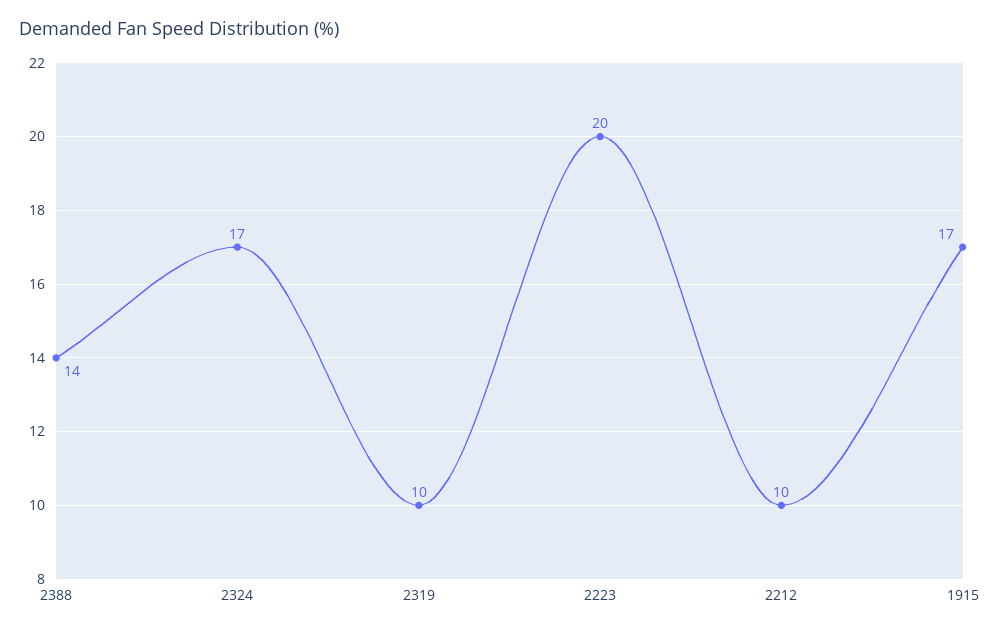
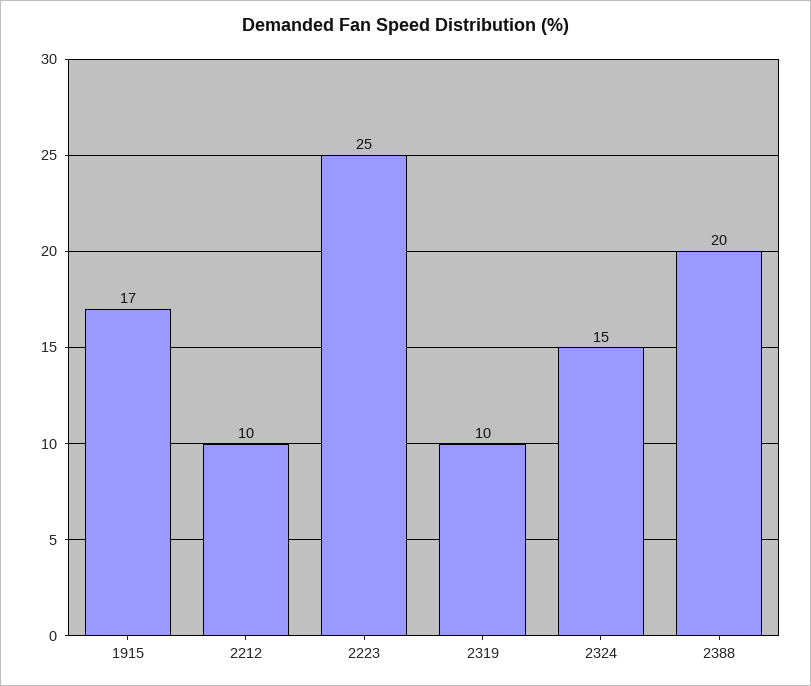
2388: 14 -> 20
2324: 17 -> 15
2223: 20 -> 25

